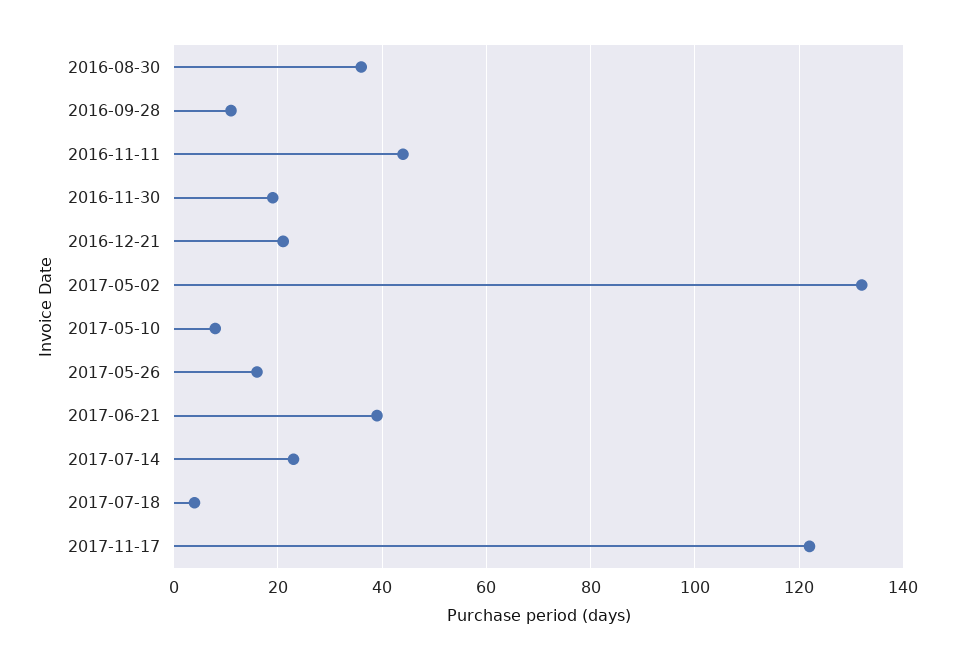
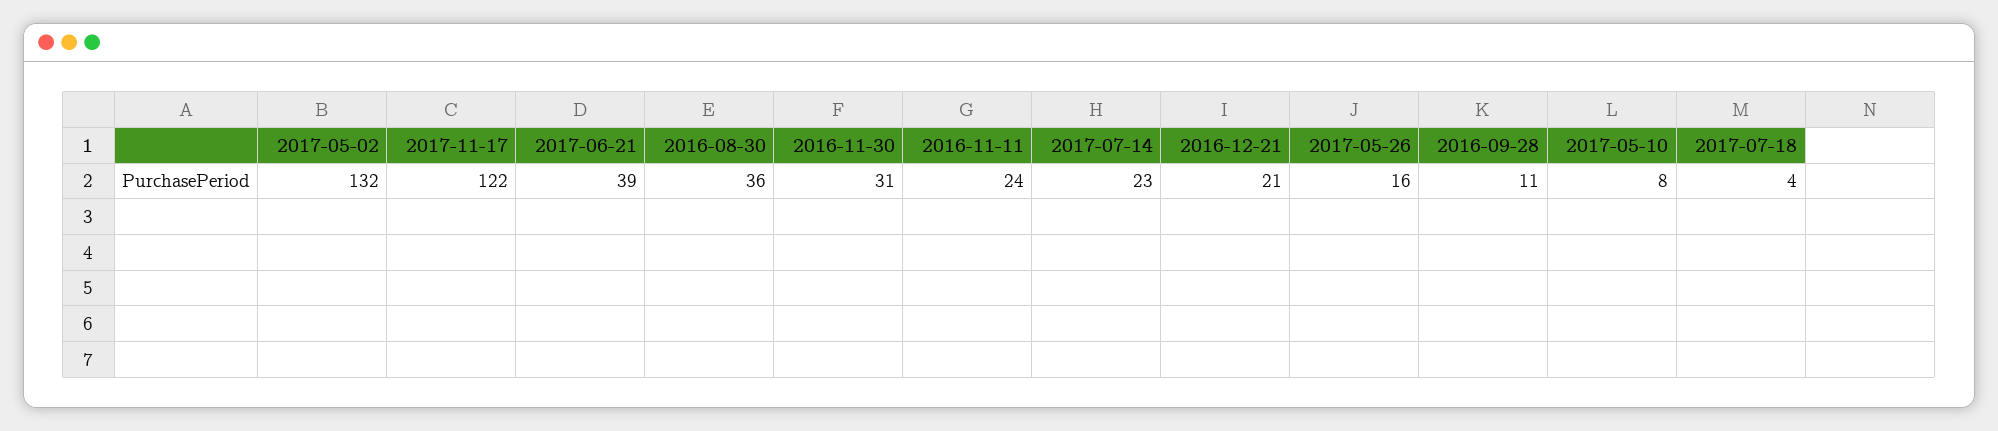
2016-11-11: 45 -> 24
2016-11-30: 20 -> 31

